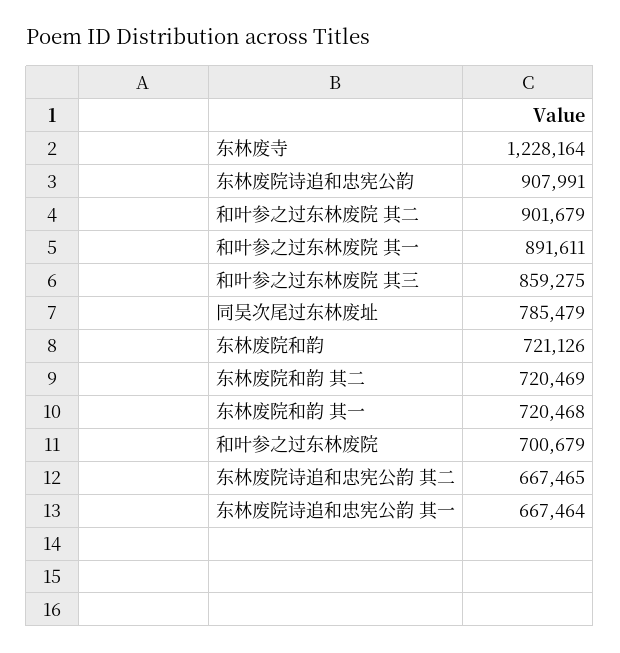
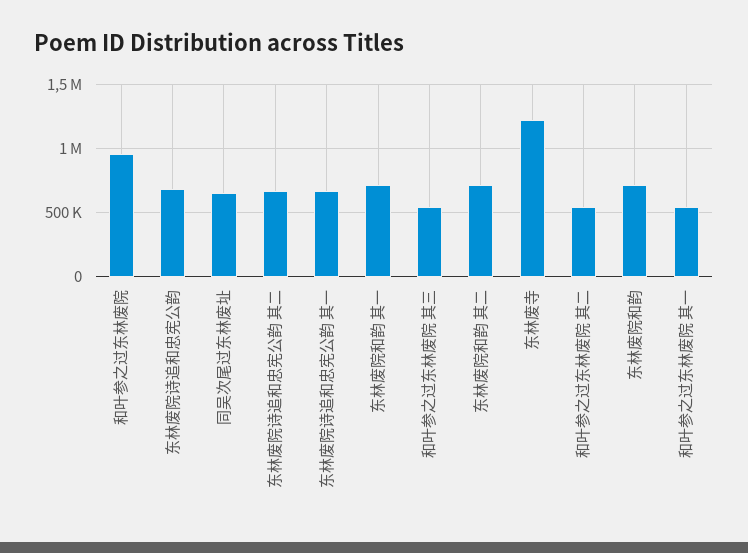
东林废院诗追和忠宪公韵: 907991 -> 700000
和叶参之过东林废院 其二: 901679 -> 550000
和叶参之过东林废院 其一: 891611 -> 550000
和叶参之过东林废院 其三: 859275 -> 550000
同吴次尾过东林废址: 785479 -> 650000
和叶参之过东林废院: 700679 -> 950000

